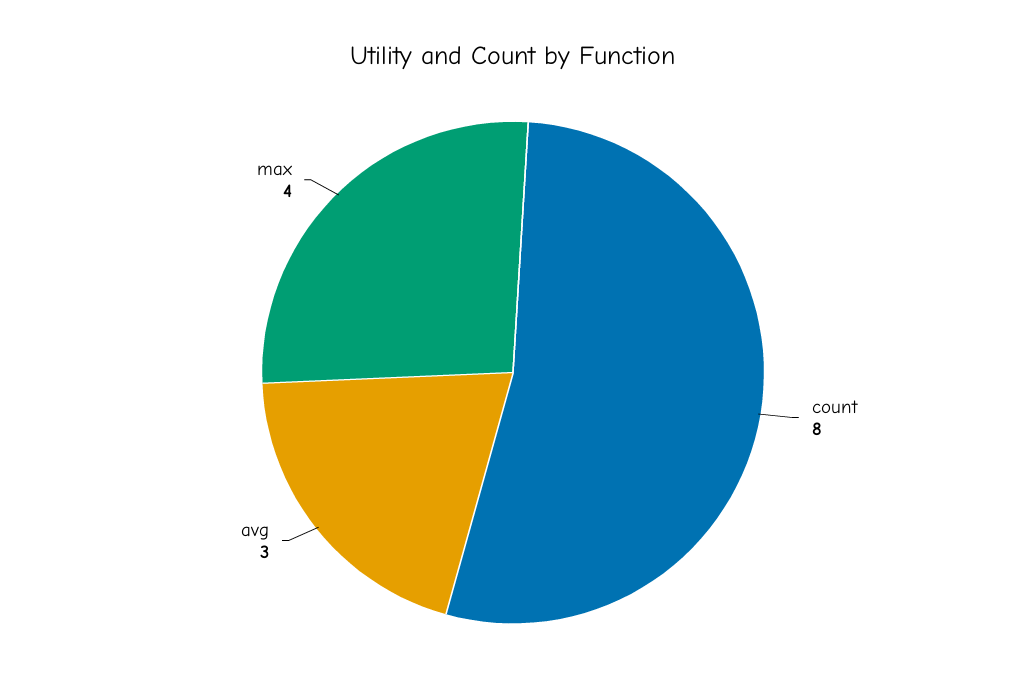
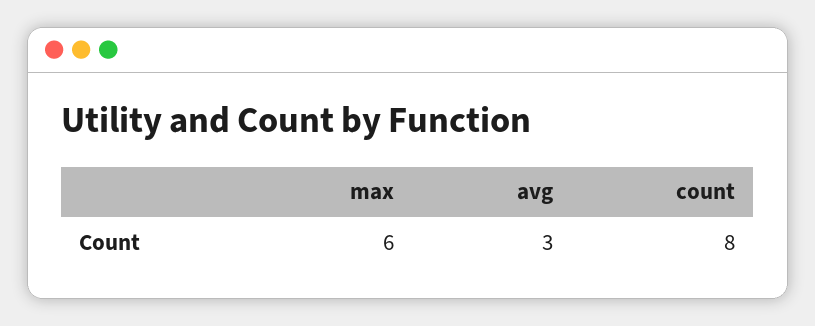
max: 4 -> 6

